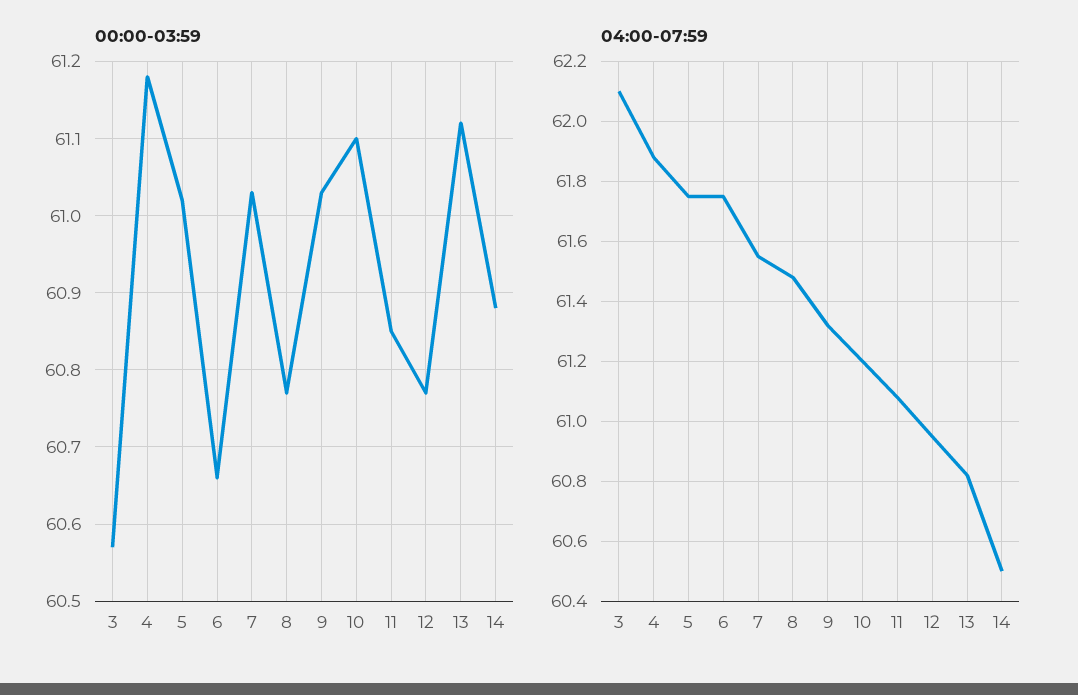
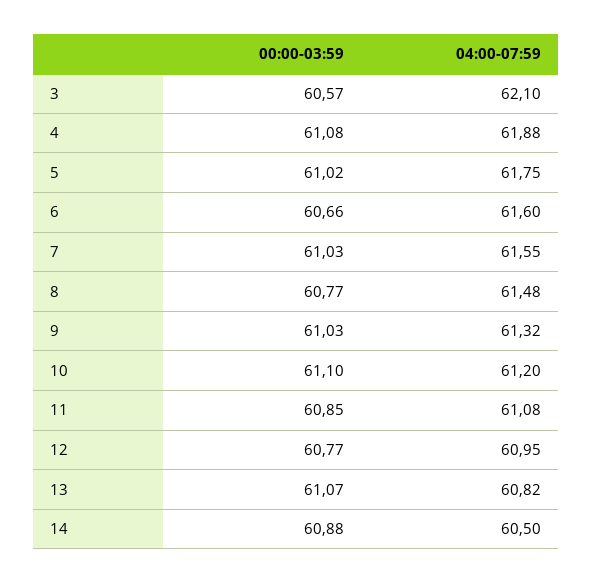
00:00-03:59, 4: 61.18 -> 61.08
00:00-03:59, 13: 61.12 -> 61.07
04:00-07:59, 6: 61.75 -> 61.6

